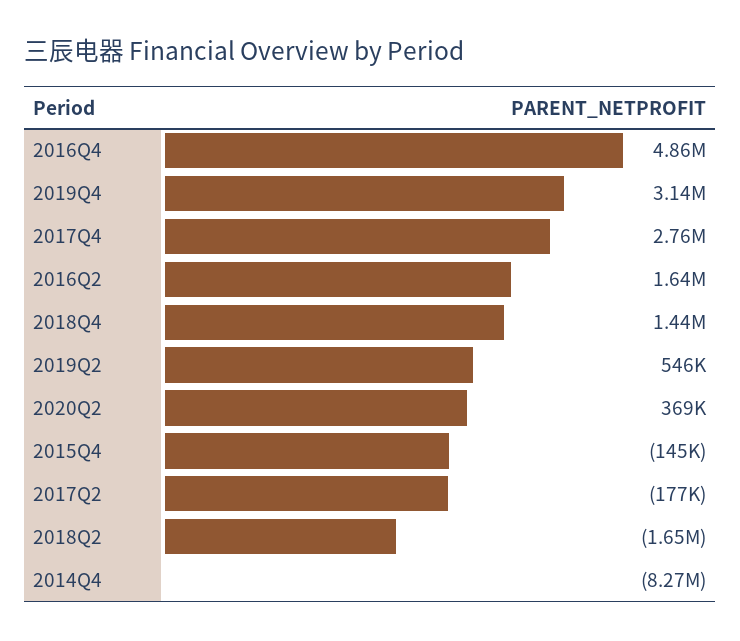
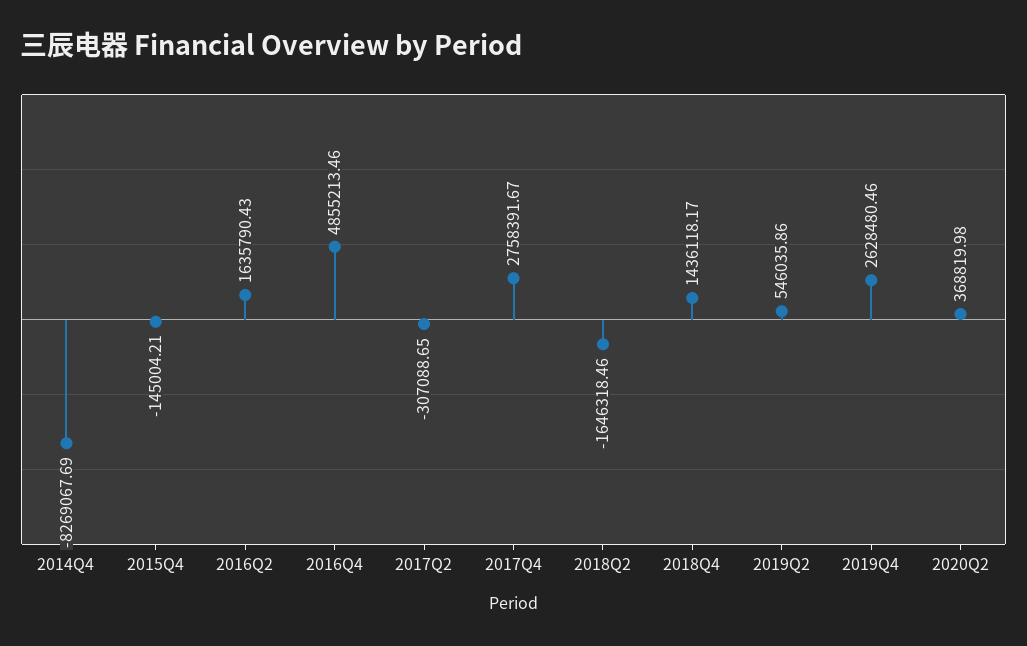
2019Q4: 3140000 -> 2628480.46
2017Q2: -177000 -> -307088.65

